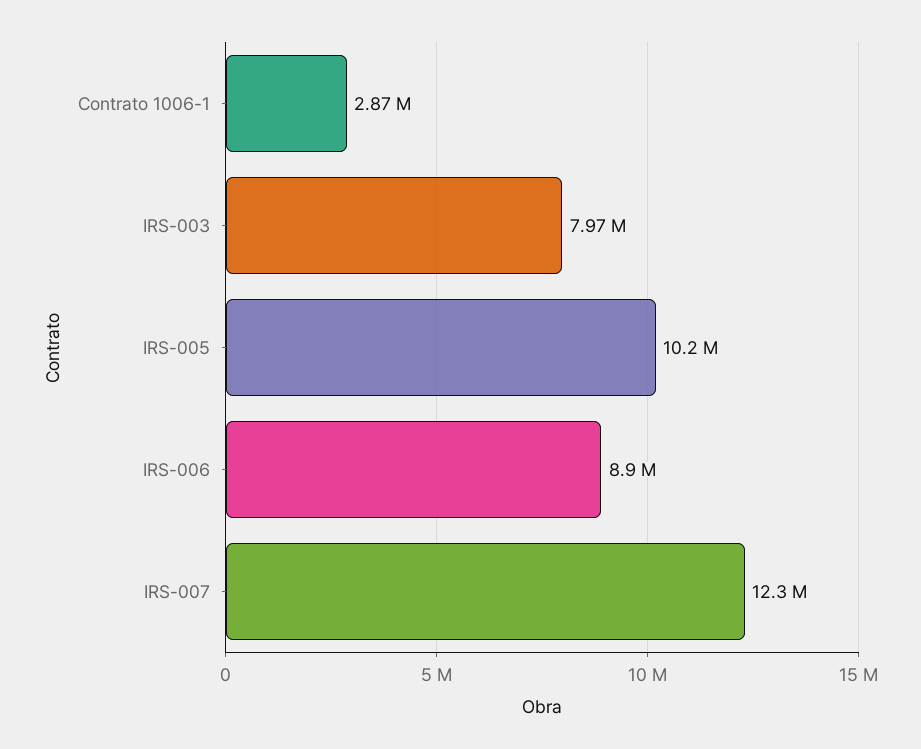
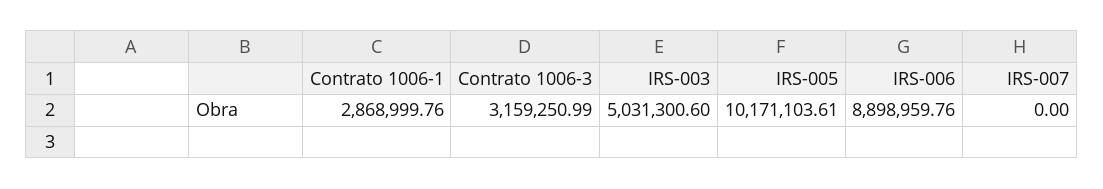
IRS-003: 7970000 -> 5031300.6
IRS-007: 12300000 -> 0
Contrato 1006-3: none -> 3159250.99

